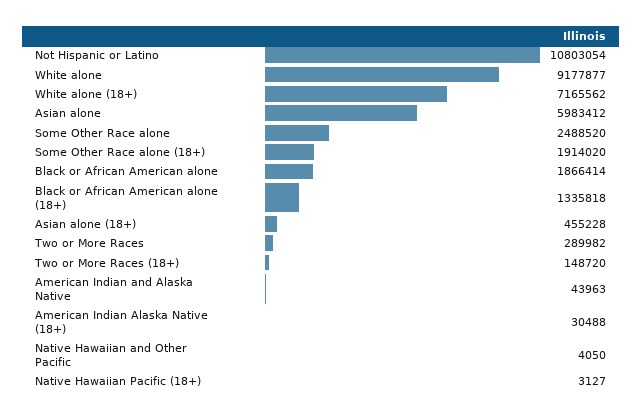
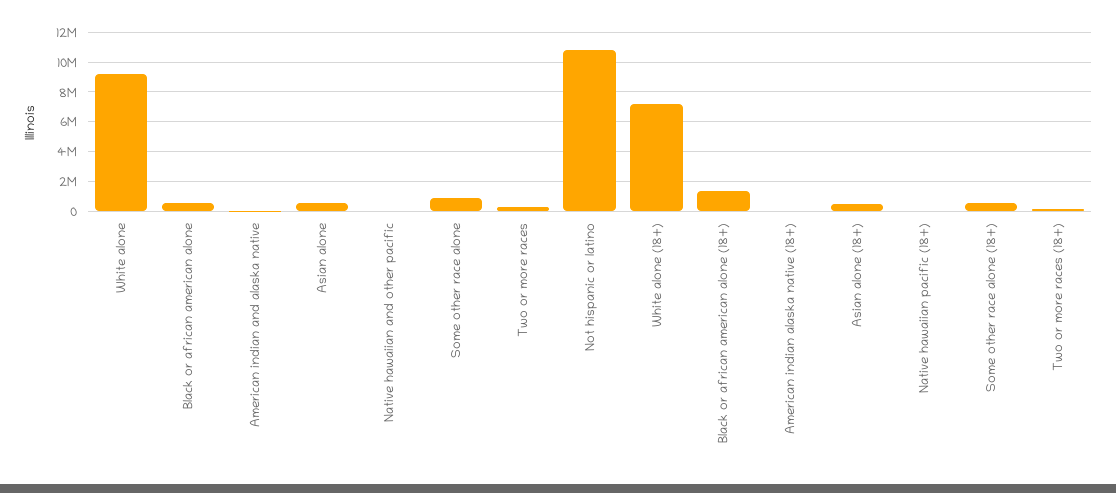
Asian alone: 5983412 -> 500000
Some Other Race alone: 2488520 -> 1000000
Some Other Race alone (18+): 1914020 -> 500000
Black or African American alone: 1866414 -> 500000

